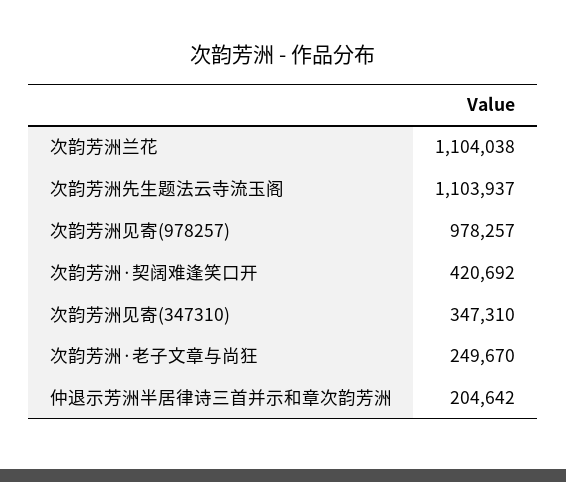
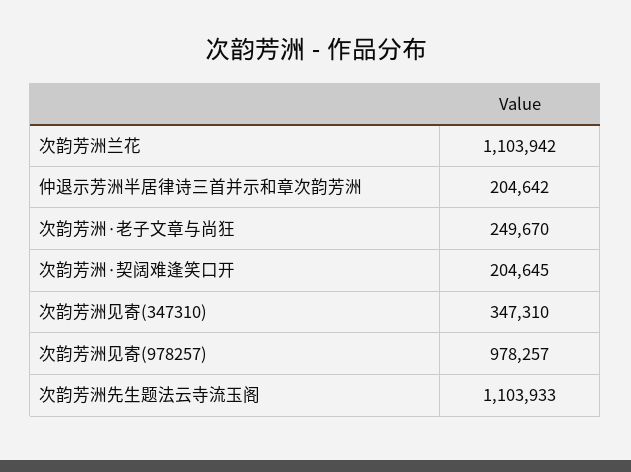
次韵芳洲兰花: 1104038 -> 1103942
次韵芳洲先生题法云寺流玉阁: 1103937 -> 1103933
次韵芳洲·契阔难逢笑口开: 420692 -> 204645

